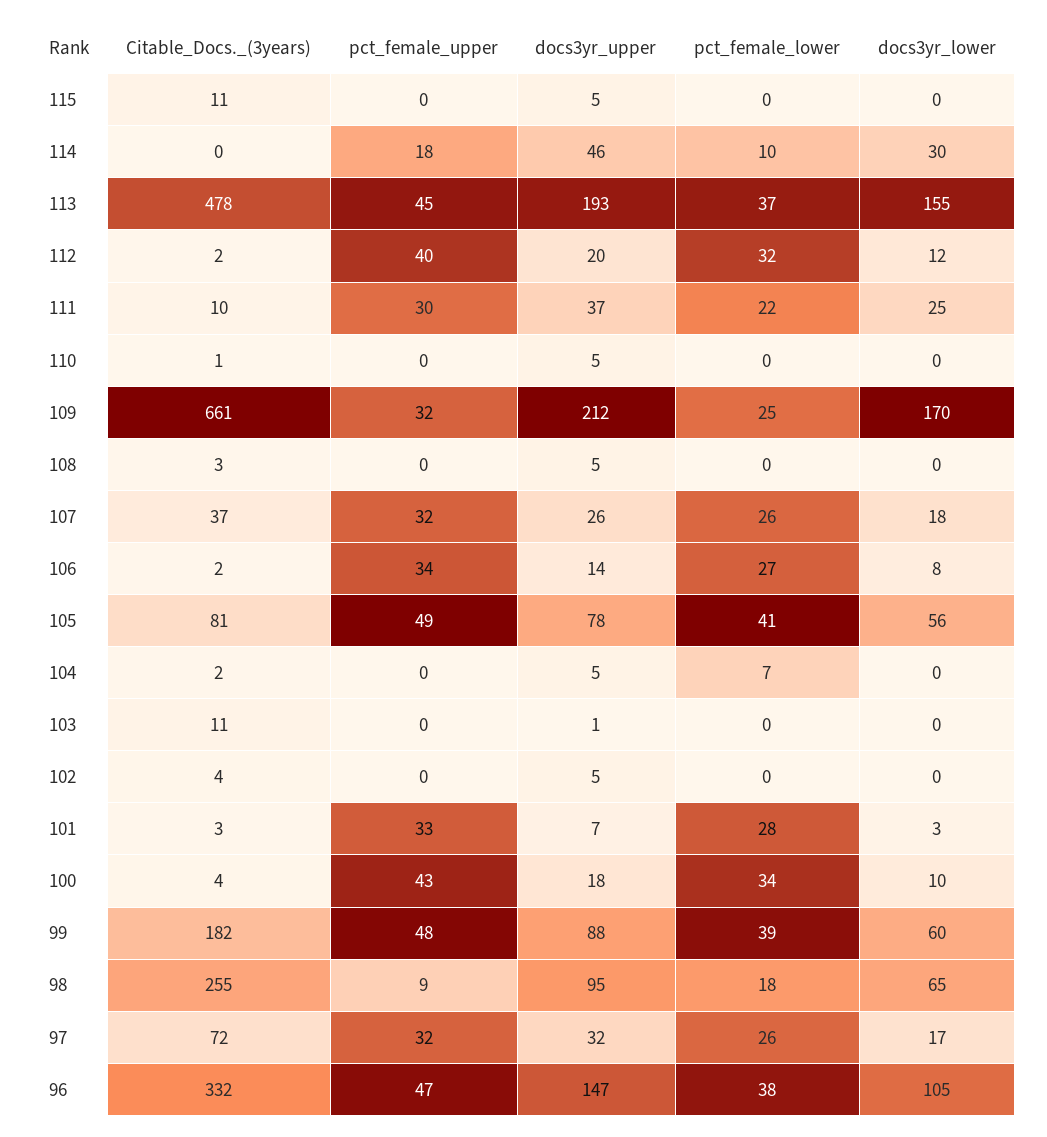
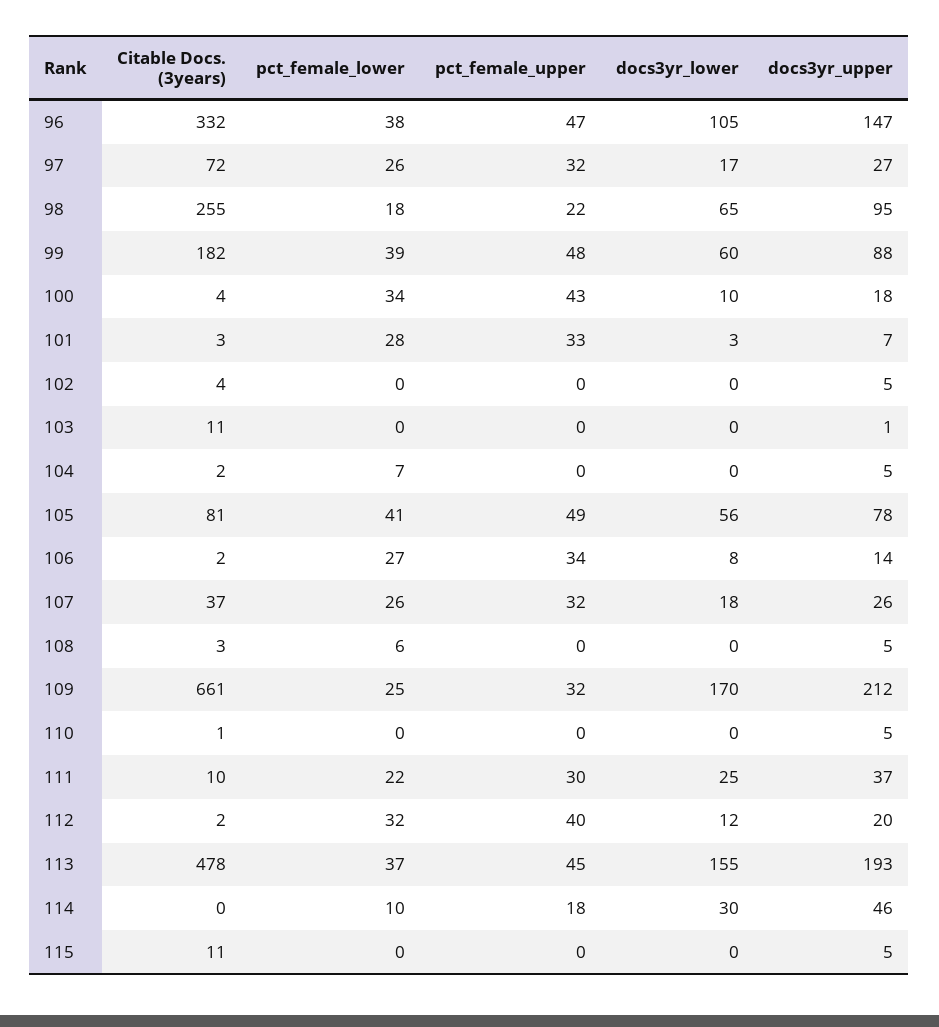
pct_female_lower, 108: 0 -> 6
pct_female_upper, 98: 9 -> 22
docs3yr_upper, 97: 32 -> 27

